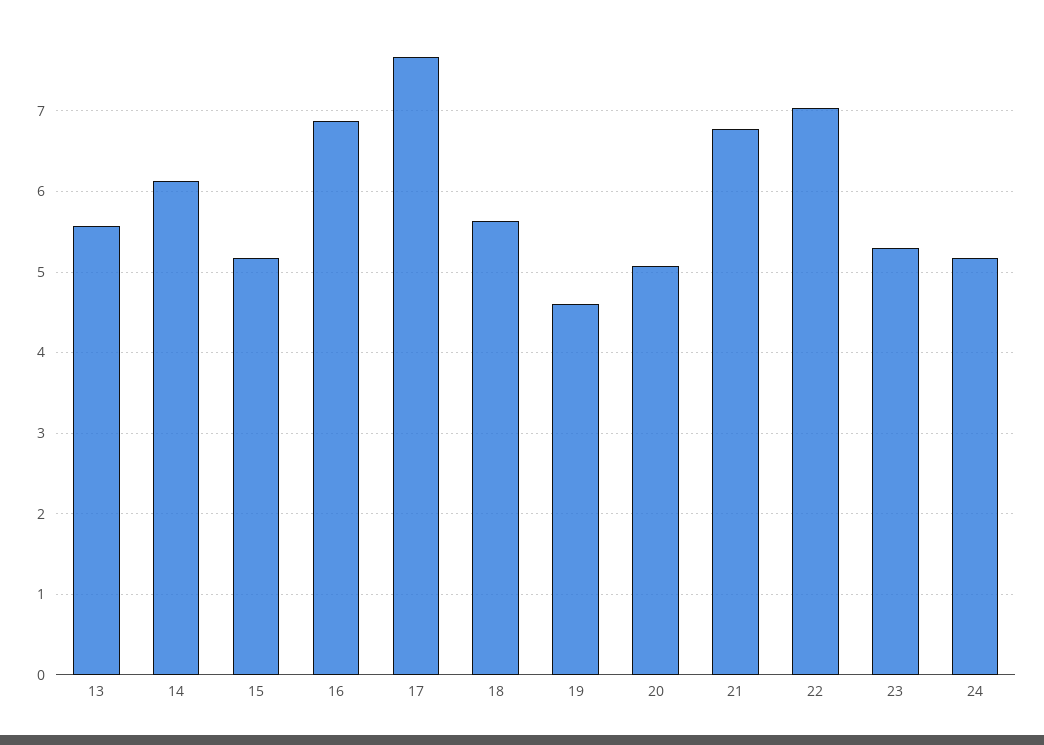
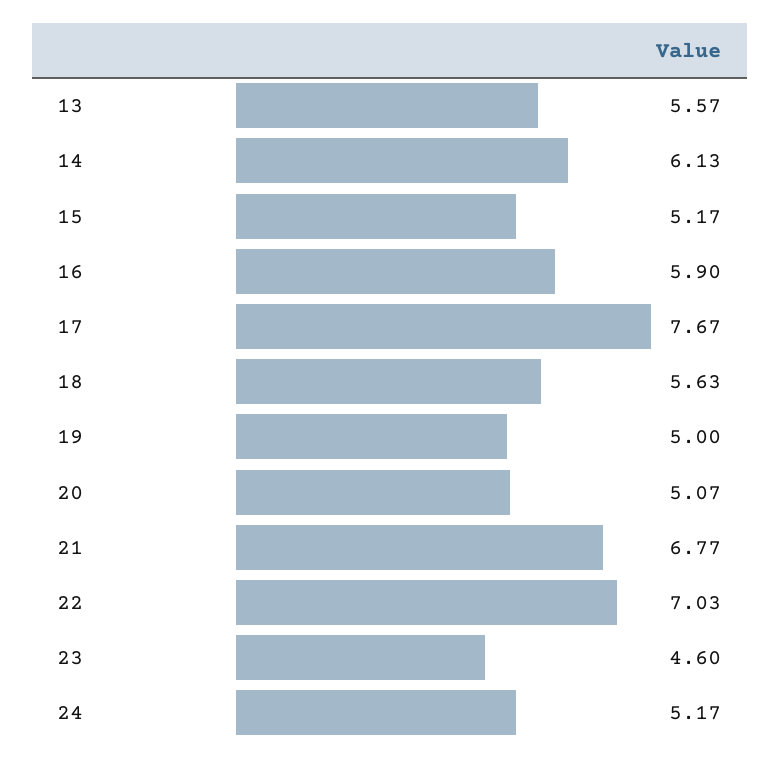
16: 6.9 -> 5.9
19: 4.6 -> 5
23: 5.3 -> 4.6

